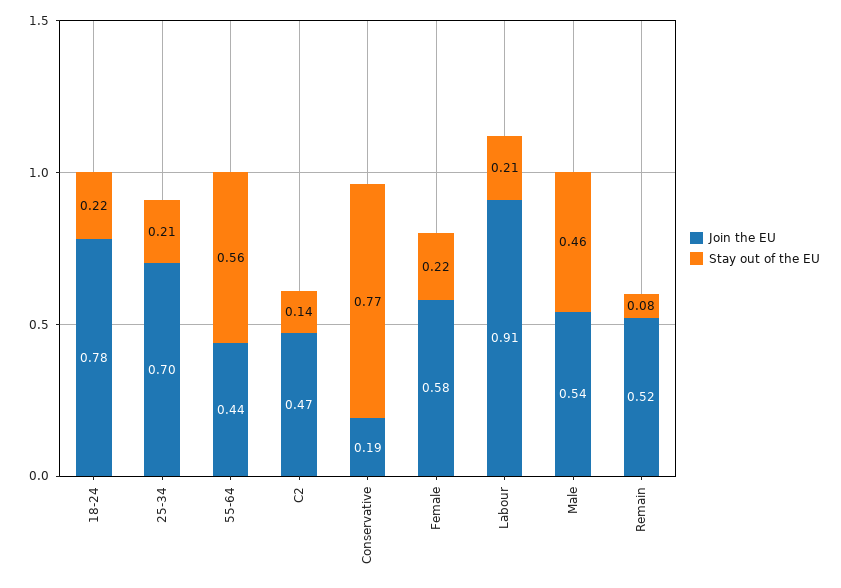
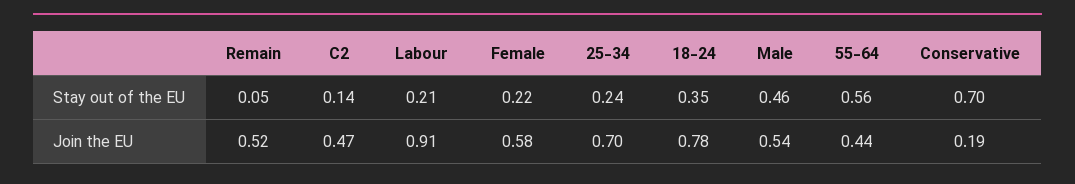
Stay out of the EU, 18-24: 0.22 -> 0.35
Stay out of the EU, 25-34: 0.21 -> 0.24
Stay out of the EU, Conservative: 0.77 -> 0.7
Stay out of the EU, Remain: 0.08 -> 0.05

